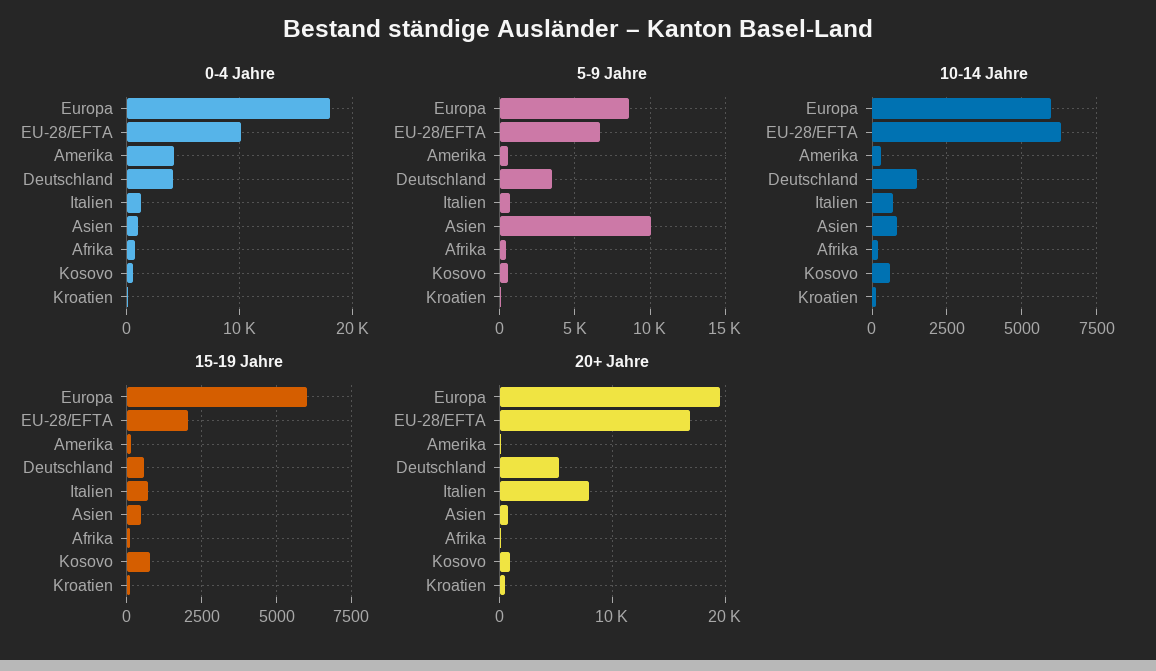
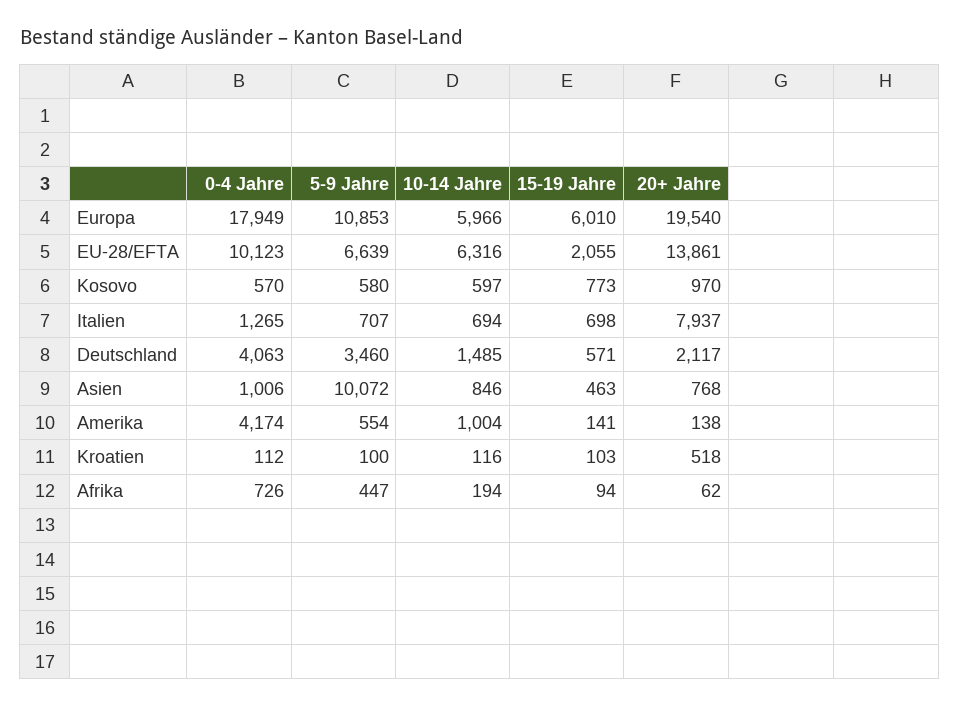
5-9 Jahre, Europa: 8500 -> 10853
10-14 Jahre, Amerika: 250 -> 1004
20+ Jahre, EU-28/EFTA: 17000 -> 13861
20+ Jahre, Deutschland: 5000 -> 2117

